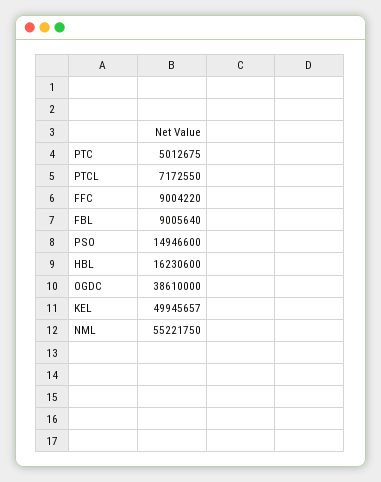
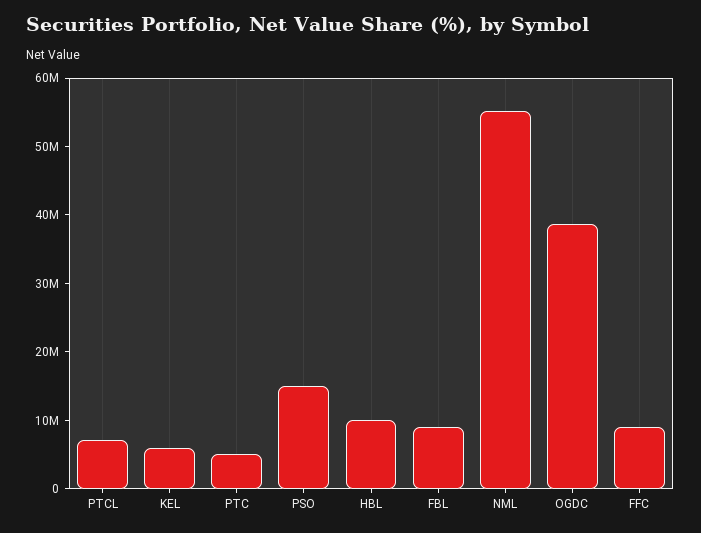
HBL: 16230600 -> 10000000
KEL: 49945657 -> 6000000

